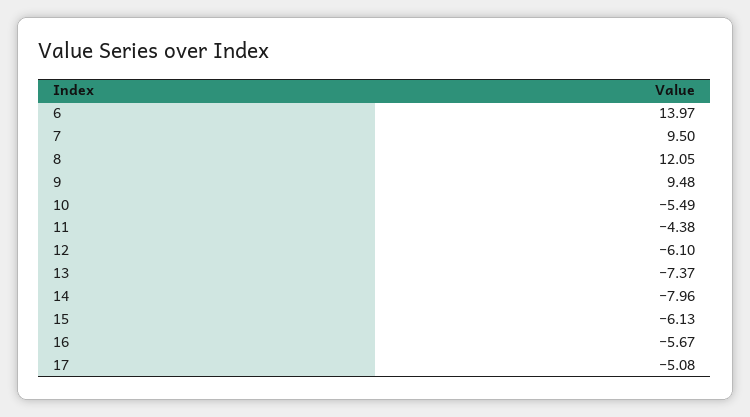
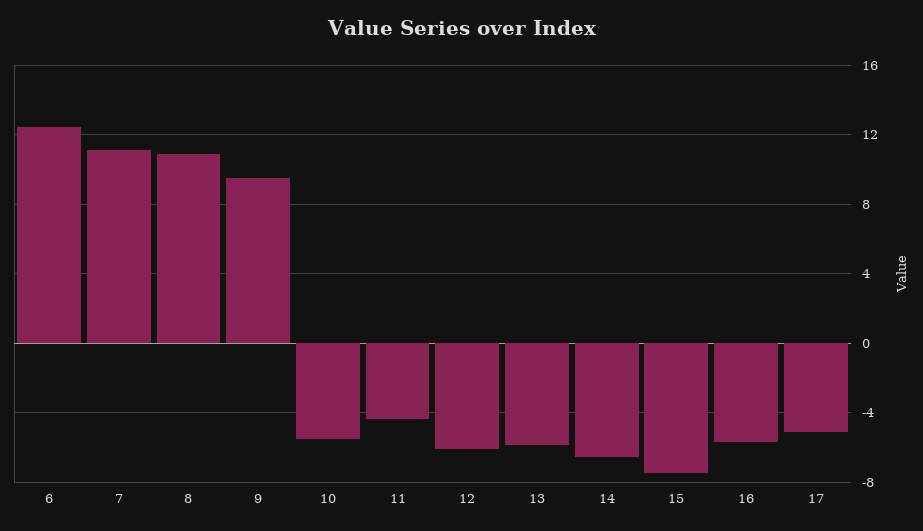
6: 13.97 -> 12.5
7: 9.5 -> 11
8: 12.05 -> 11
13: -7.37 -> -6
14: -7.96 -> -6.5
15: -6.13 -> -7.5

